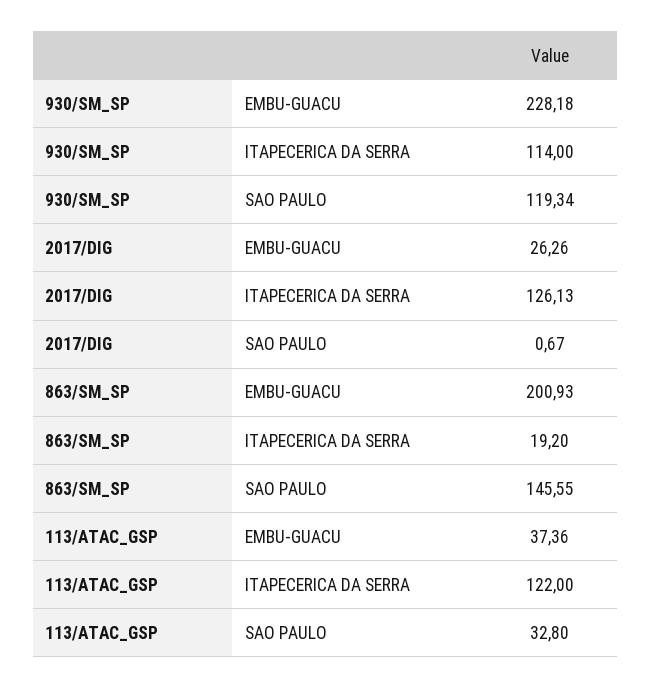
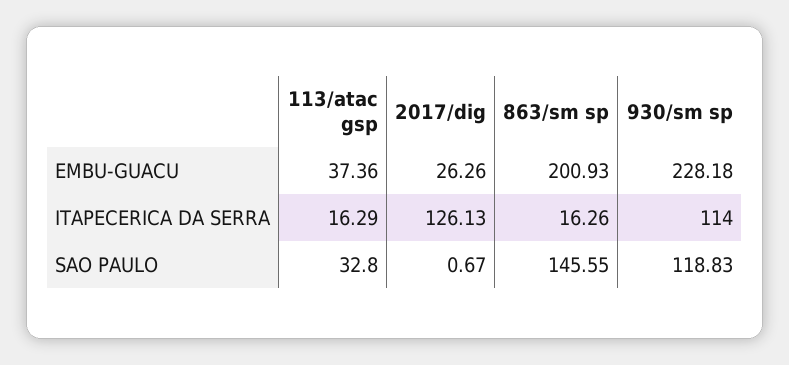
930/SM_SP, SAO PAULO: 119.34 -> 118.83
863/SM_SP, ITAPECERICA DA SERRA: 19.2 -> 16.26
113/ATAC_GSP, ITAPECERICA DA SERRA: 122 -> 16.29

